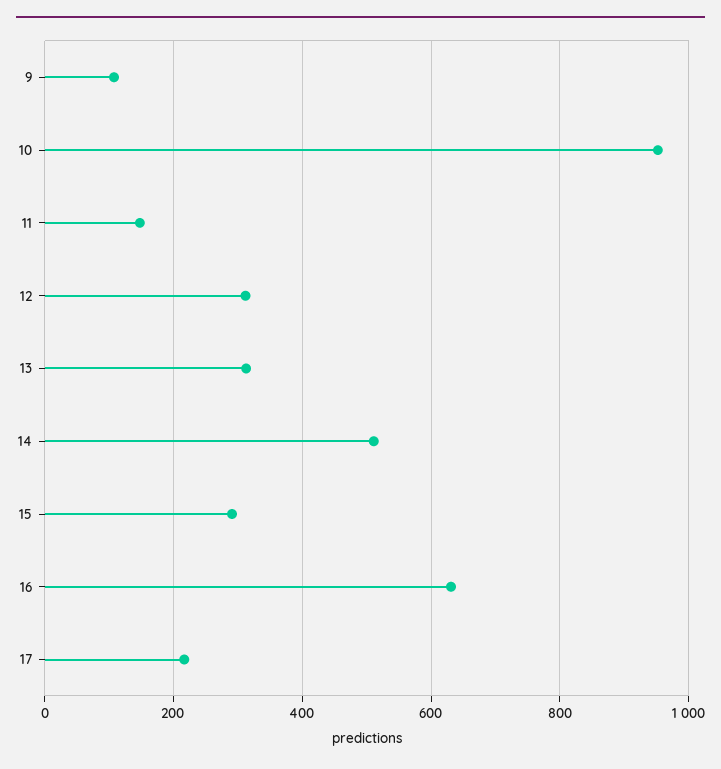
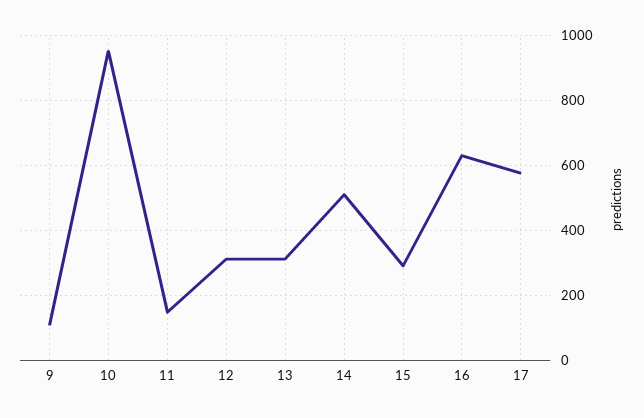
17: 220 -> 580

